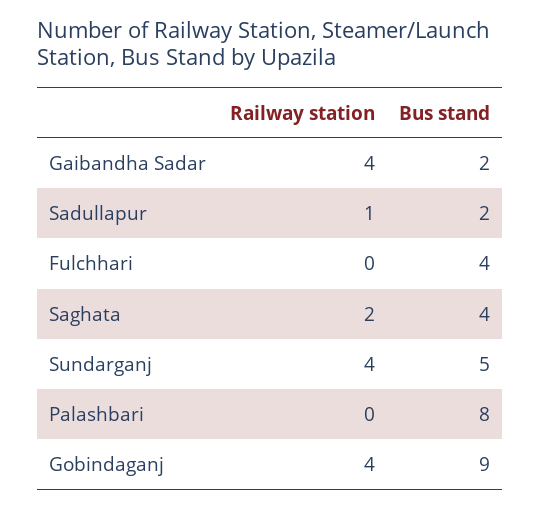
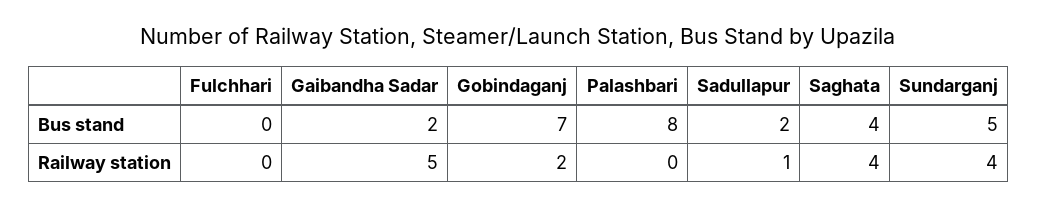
Railway station, Gaibandha Sadar: 4 -> 5
Bus stand, Fulchhari: 4 -> 0
Railway station, Saghata: 2 -> 4
Railway station, Gobindaganj: 4 -> 2
Bus stand, Gobindaganj: 9 -> 7

